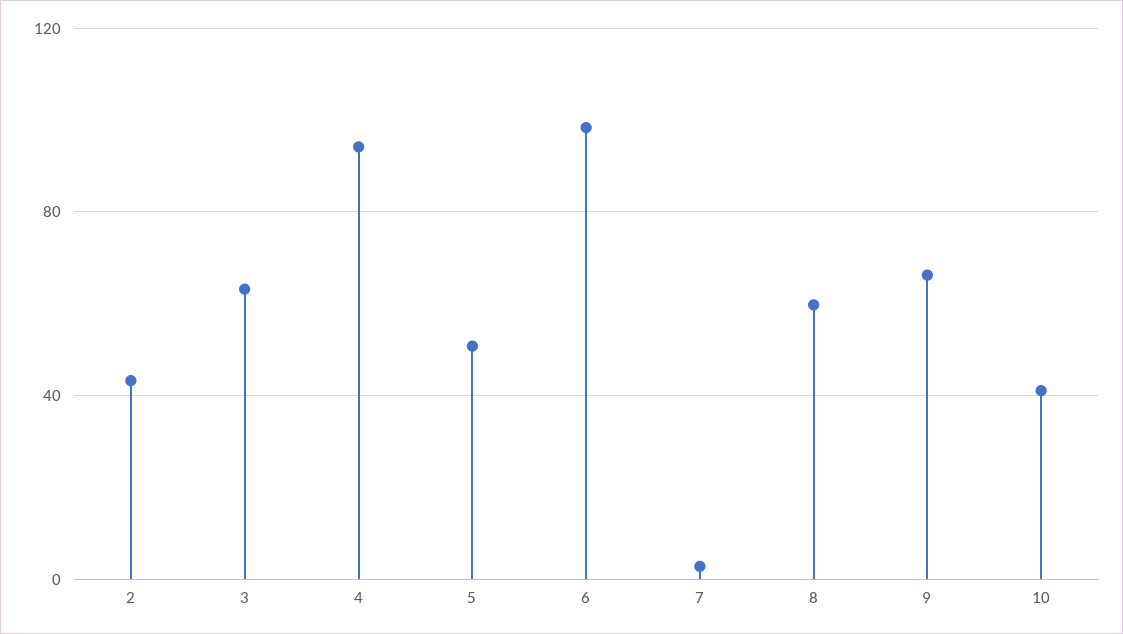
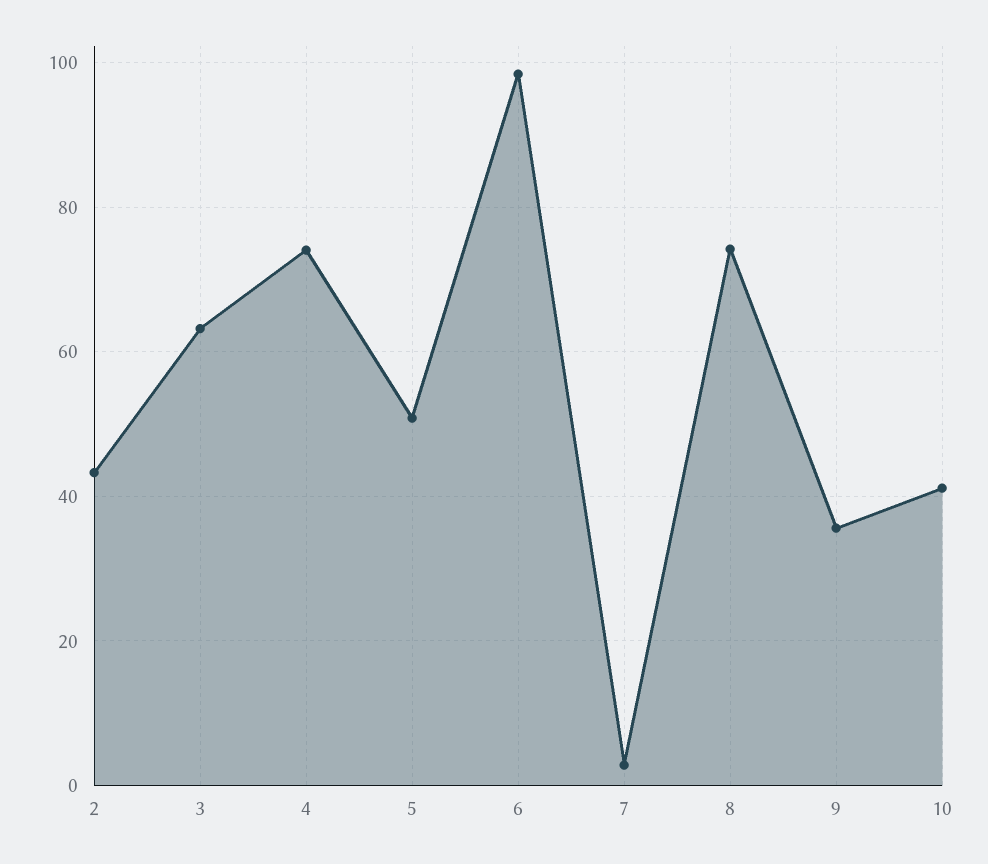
4: 95 -> 74
8: 60 -> 74
9: 65 -> 36

